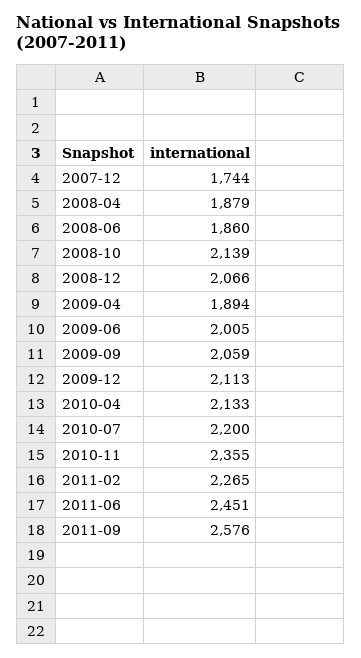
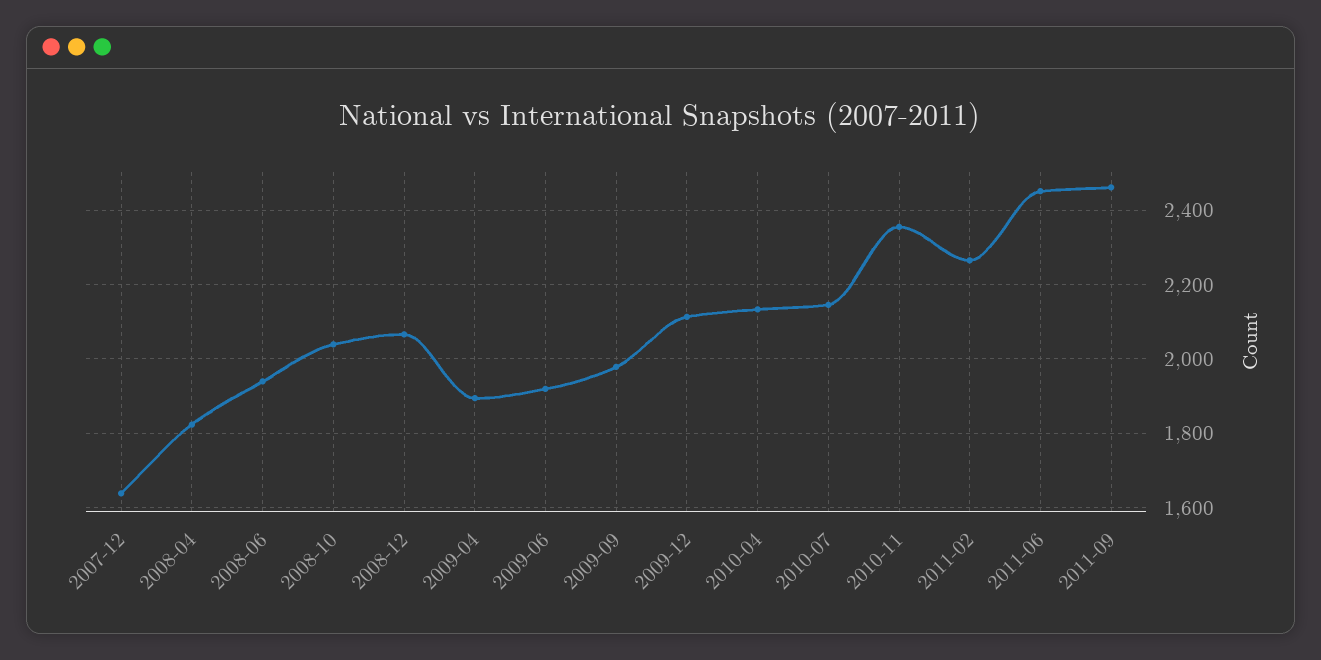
2007-12: 1744 -> 1640
2008-04: 1879 -> 1820
2008-06: 1860 -> 1940
2008-10: 2139 -> 2040
2009-06: 2005 -> 1920
2009-09: 2059 -> 1980
2010-07: 2200 -> 2140
2011-09: 2576 -> 2460

